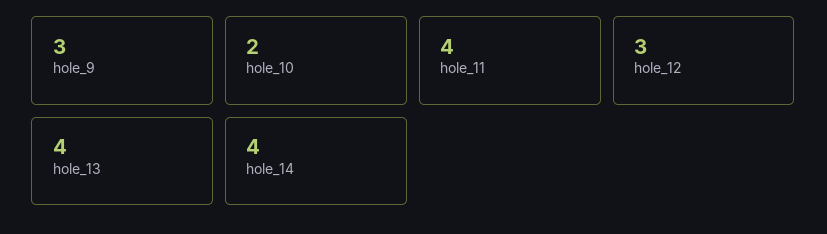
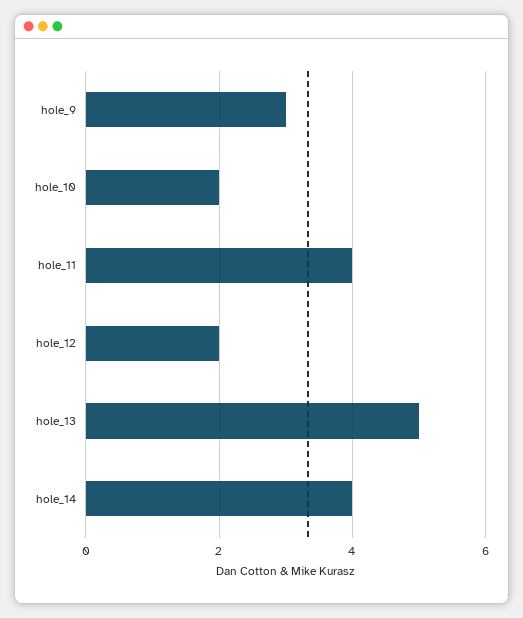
hole_12: 3 -> 2
hole_13: 4 -> 5

